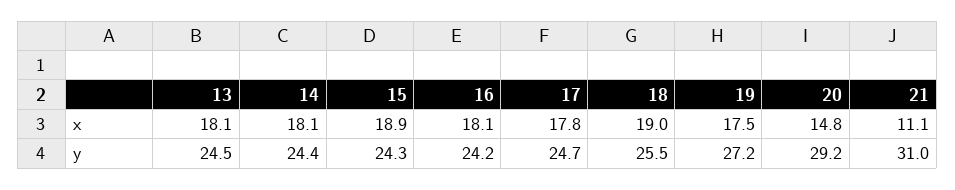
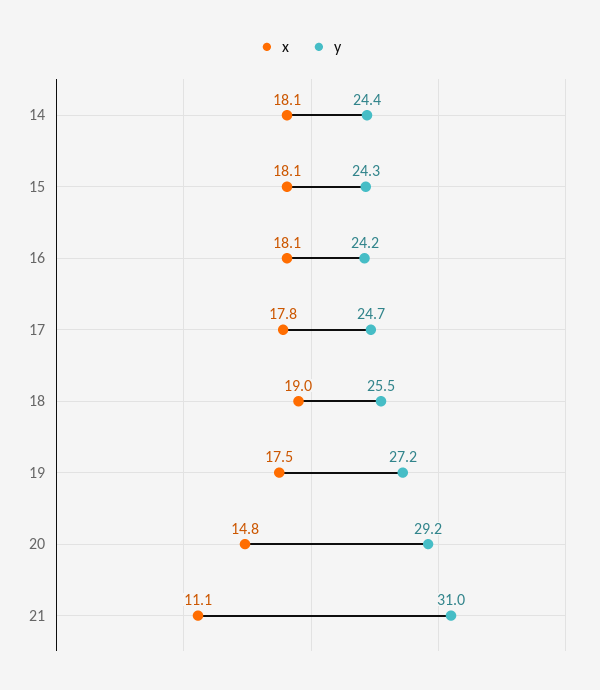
x, 13: 18.1 -> none
x, 15: 18.9 -> 18.1
y, 13: 24.5 -> none

